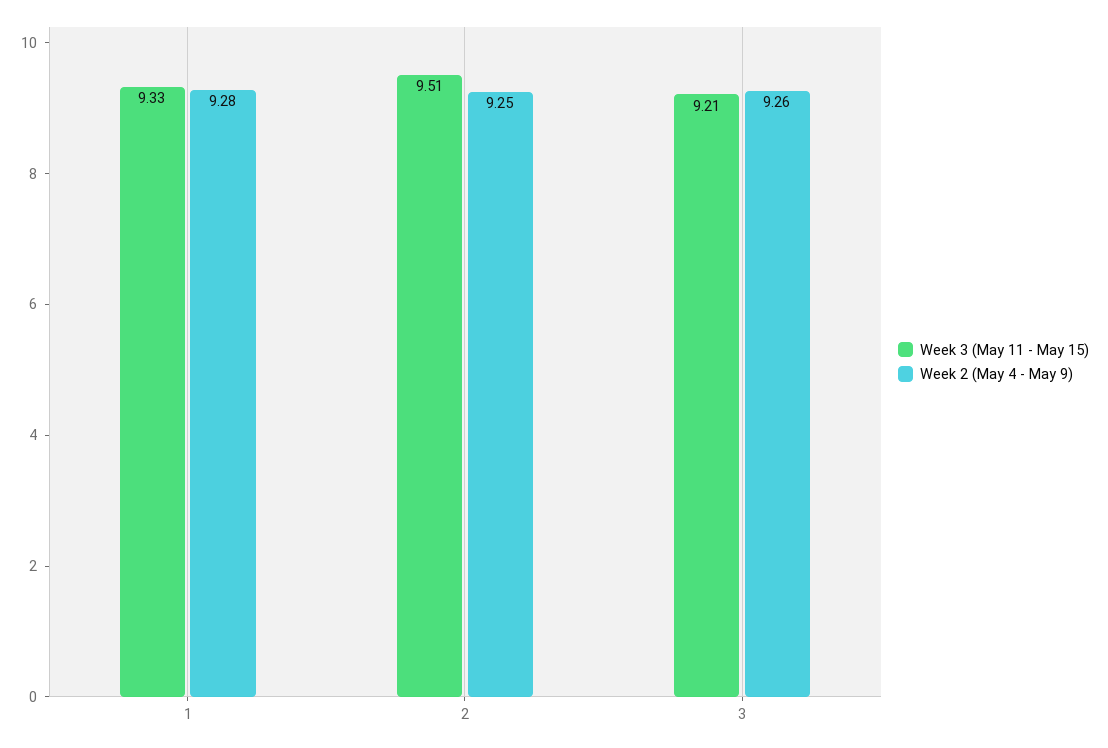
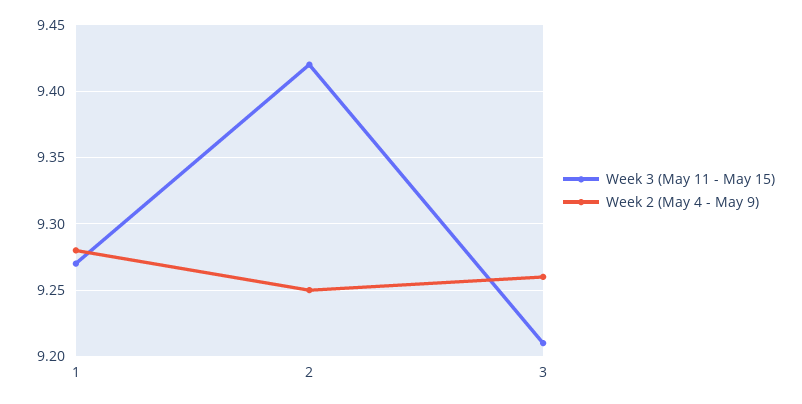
Week 3 (May 11 - May 15), 1: 9.33 -> 9.27
Week 3 (May 11 - May 15), 2: 9.51 -> 9.42

